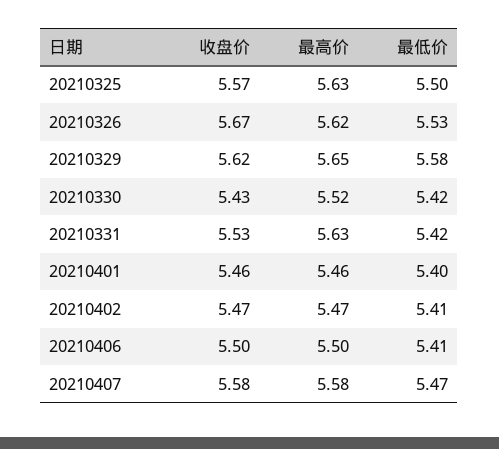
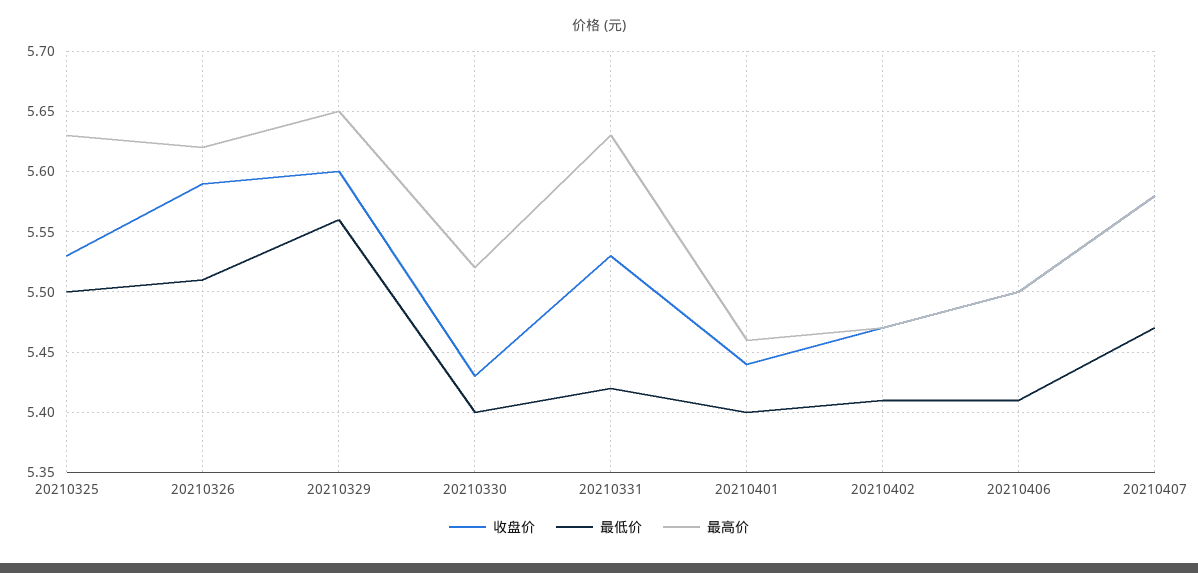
收盘价, 20210325: 5.57 -> 5.53
收盘价, 20210326: 5.67 -> 5.59
最低价, 20210326: 5.53 -> 5.51
收盘价, 20210329: 5.62 -> 5.6
最低价, 20210329: 5.58 -> 5.56
最低价, 20210330: 5.42 -> 5.4
收盘价, 20210401: 5.46 -> 5.44

